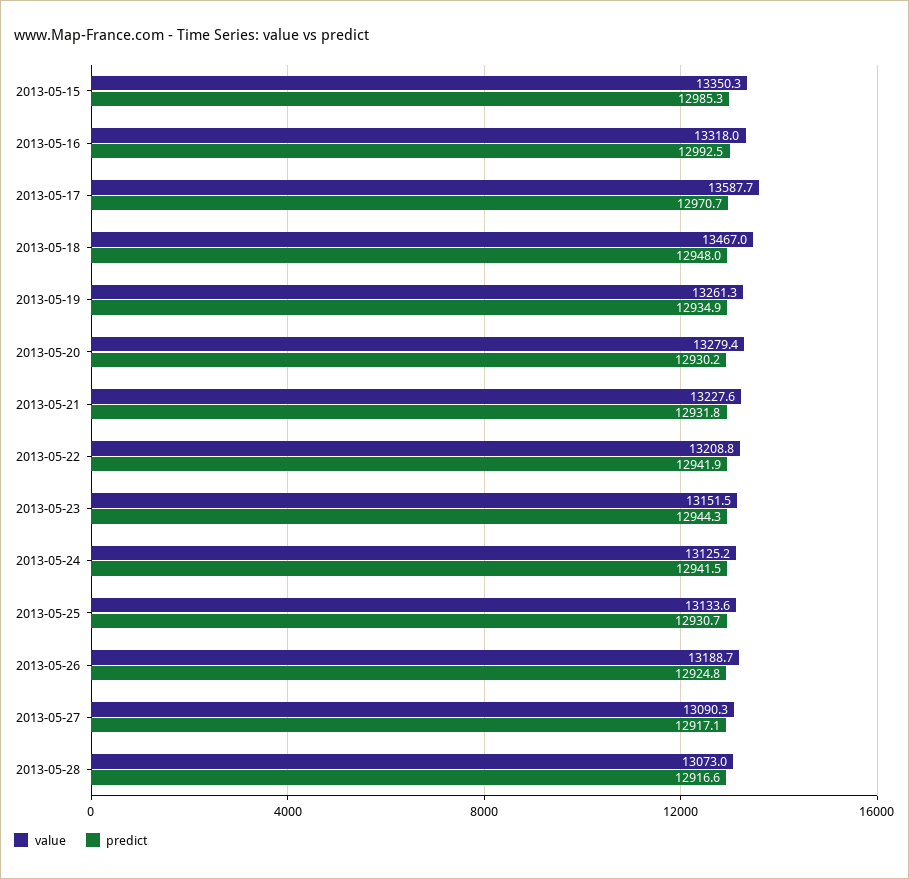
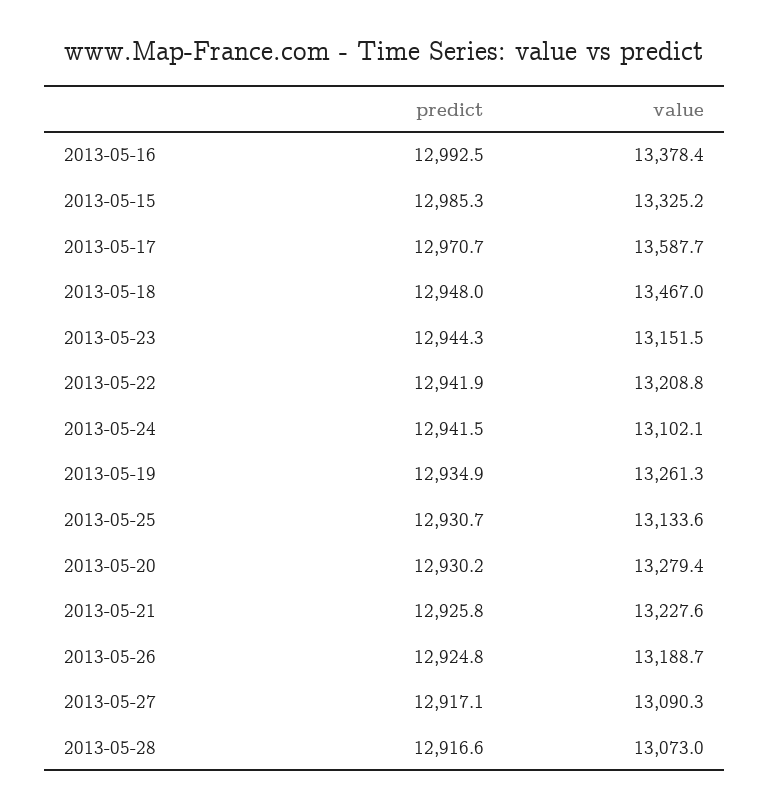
value, 2013-05-15: 13350.3 -> 13325.2
value, 2013-05-16: 13318 -> 13378.4
predict, 2013-05-21: 12931.8 -> 12925.8
value, 2013-05-24: 13125.2 -> 13102.1

